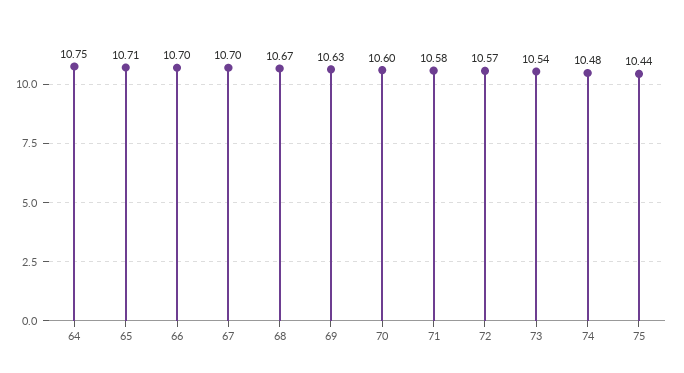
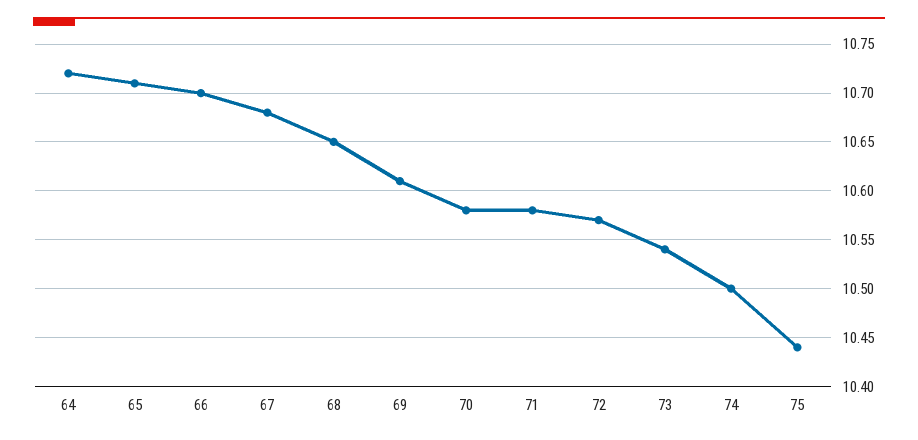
64: 10.75 -> 10.72
67: 10.7 -> 10.68
68: 10.67 -> 10.65
69: 10.63 -> 10.61
70: 10.6 -> 10.58
74: 10.48 -> 10.5

